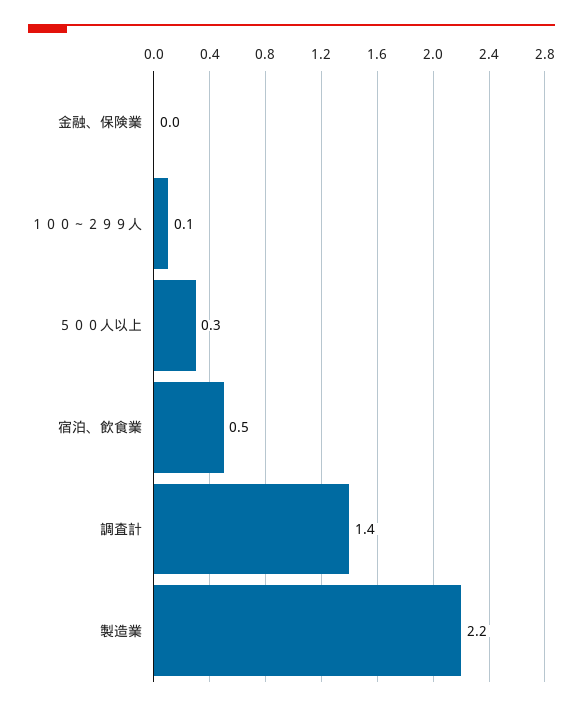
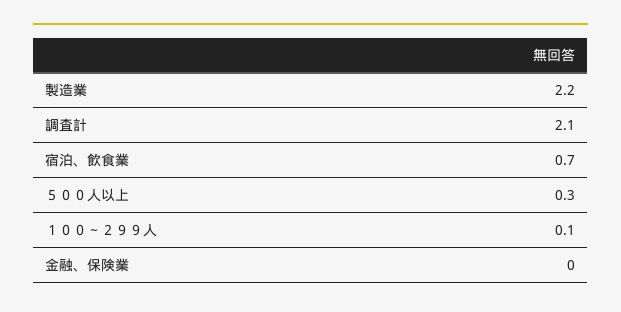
宿泊、飲食業: 0.5 -> 0.7
調査計: 1.4 -> 2.1

